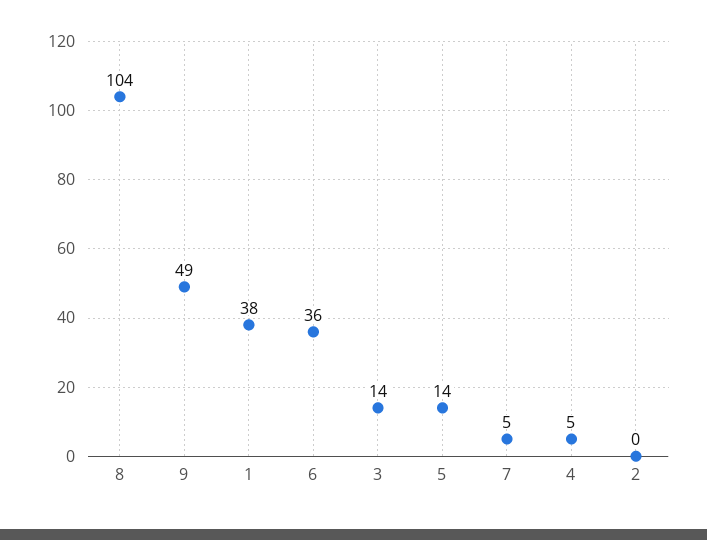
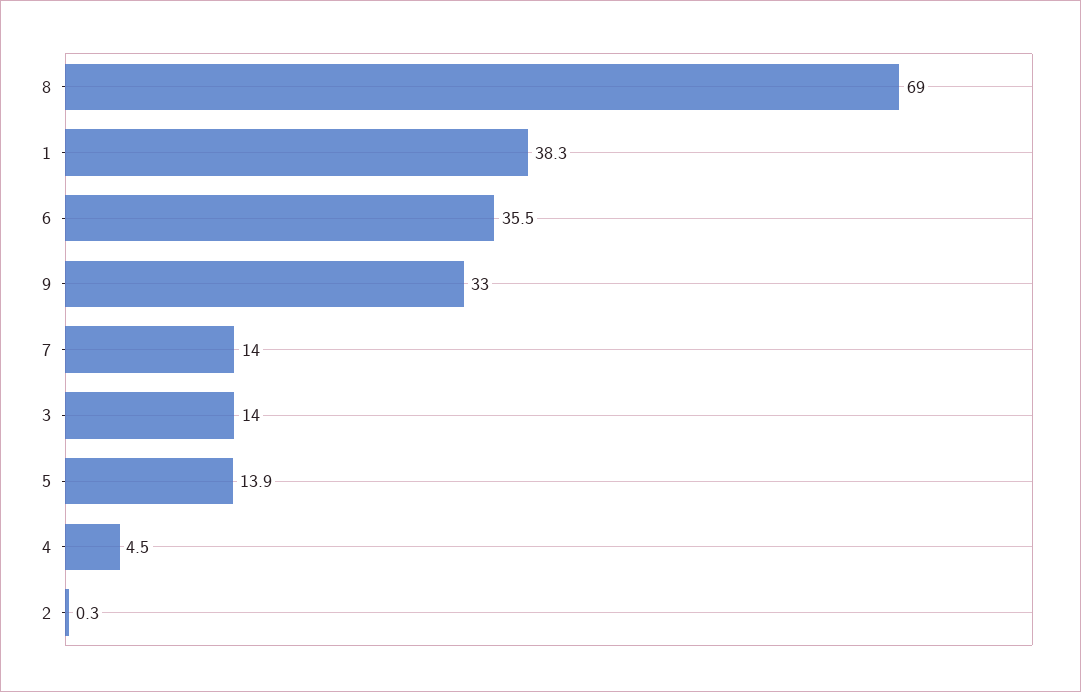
8: 104 -> 69
9: 49 -> 33
7: 5 -> 14

